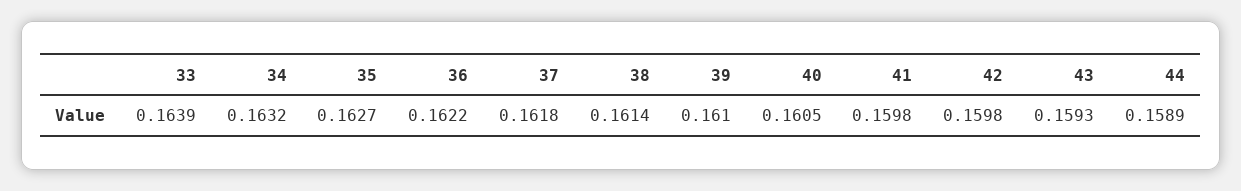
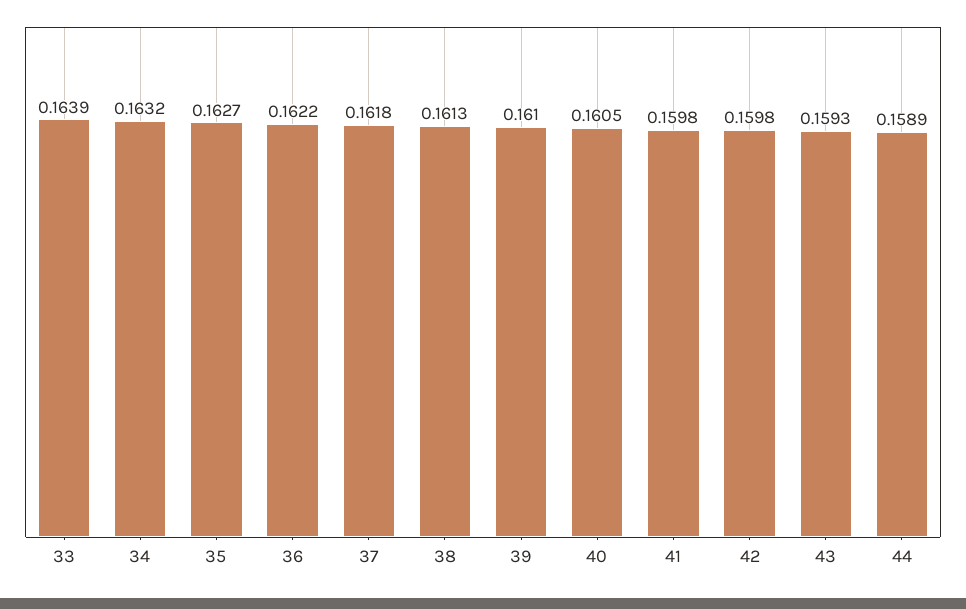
38: 0.1614 -> 0.1613

